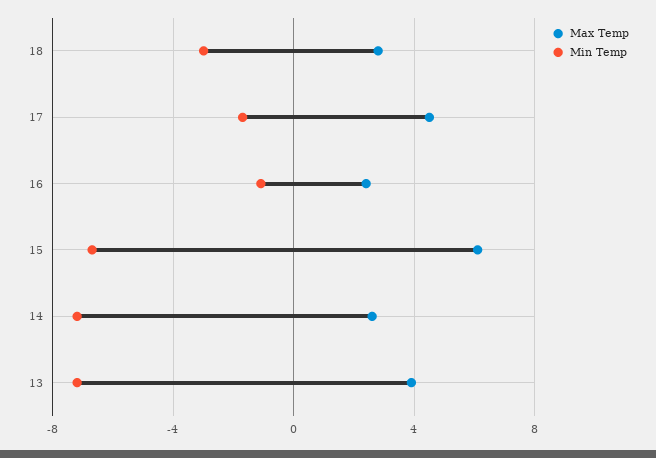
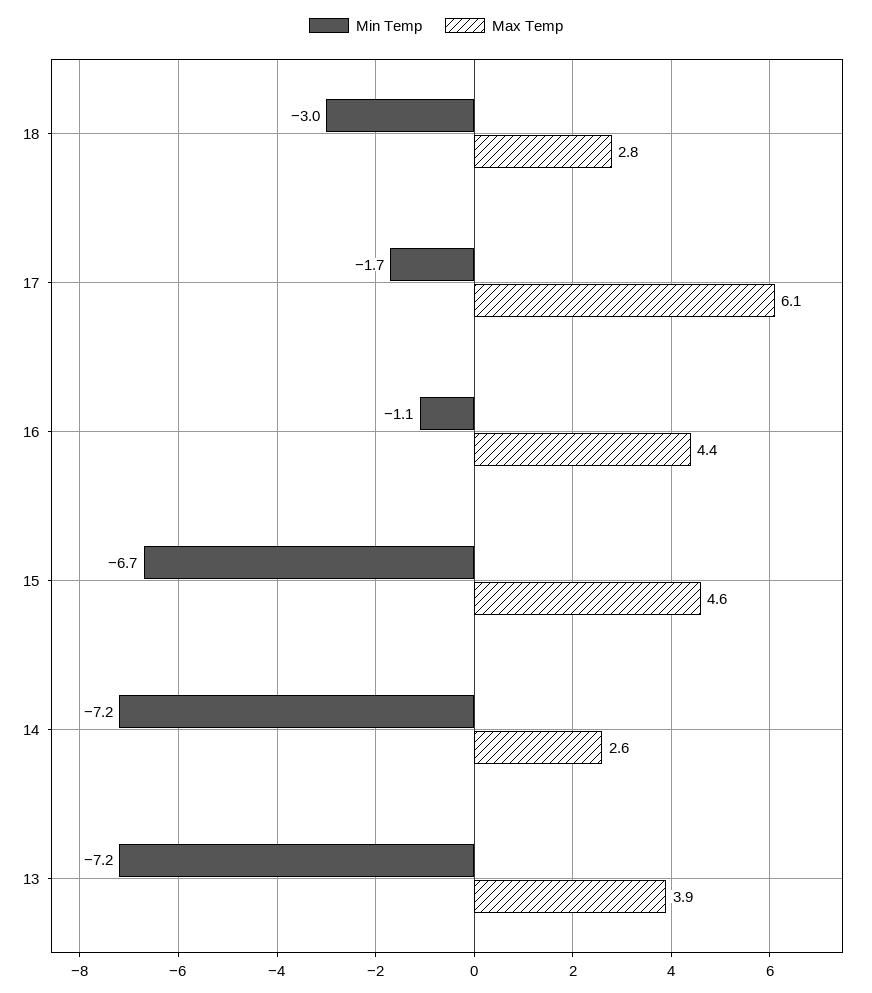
Max Temp, 17: 4.5 -> 6.1
Max Temp, 16: 2.5 -> 4.4
Max Temp, 15: 6 -> 4.6

